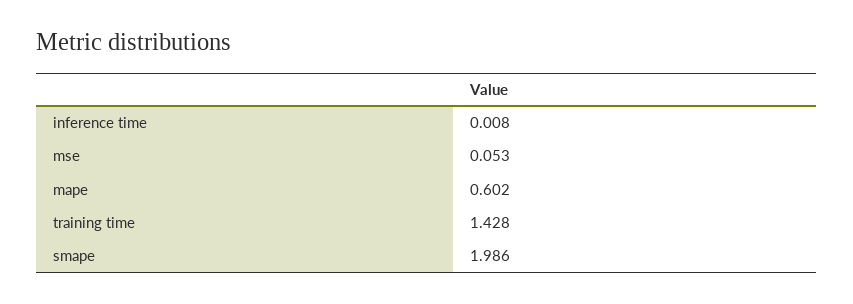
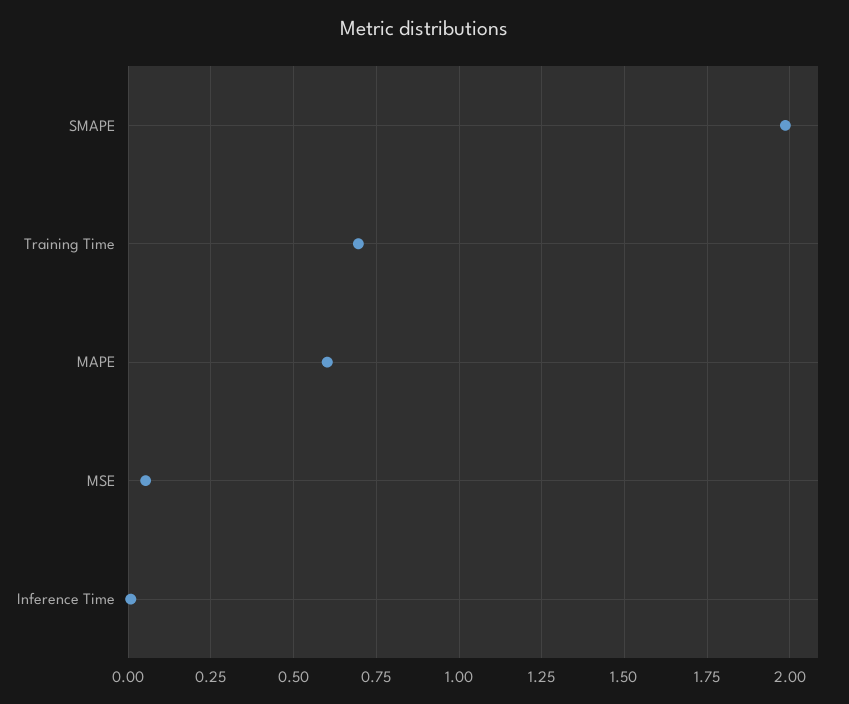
training time: 1.428 -> 0.7

